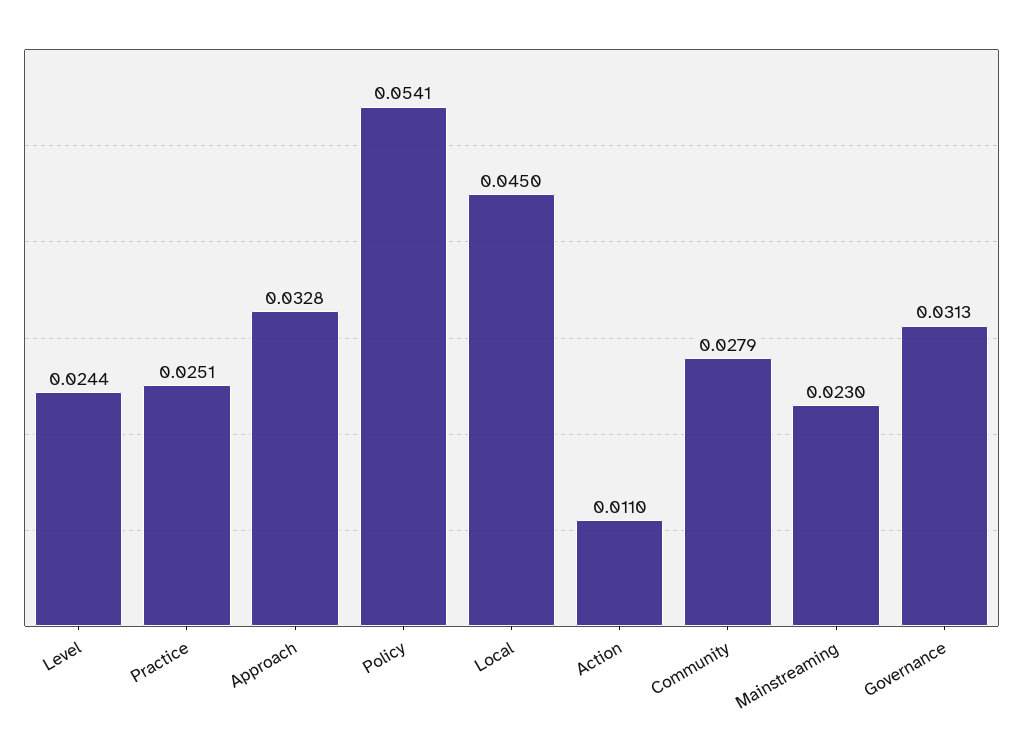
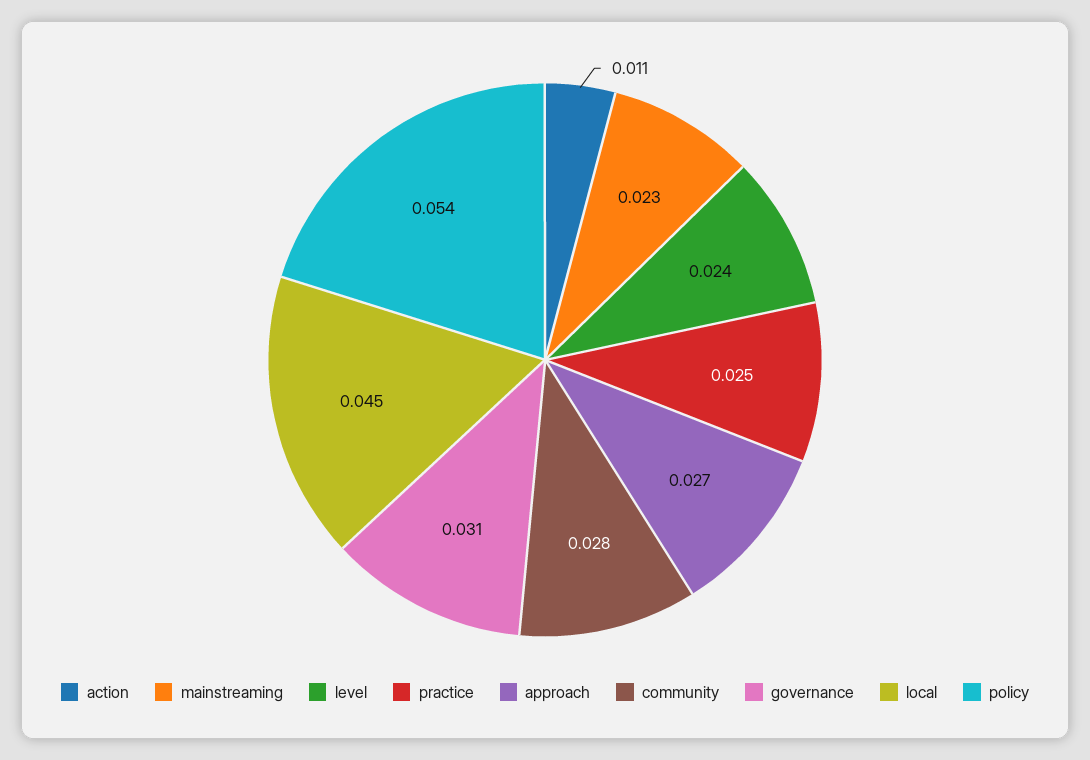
Approach: 0.0328 -> 0.027

